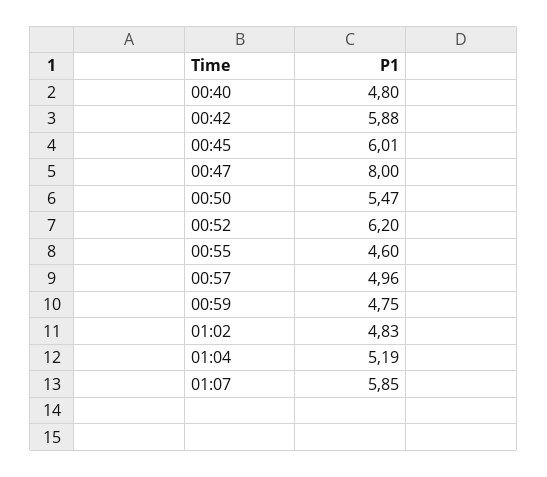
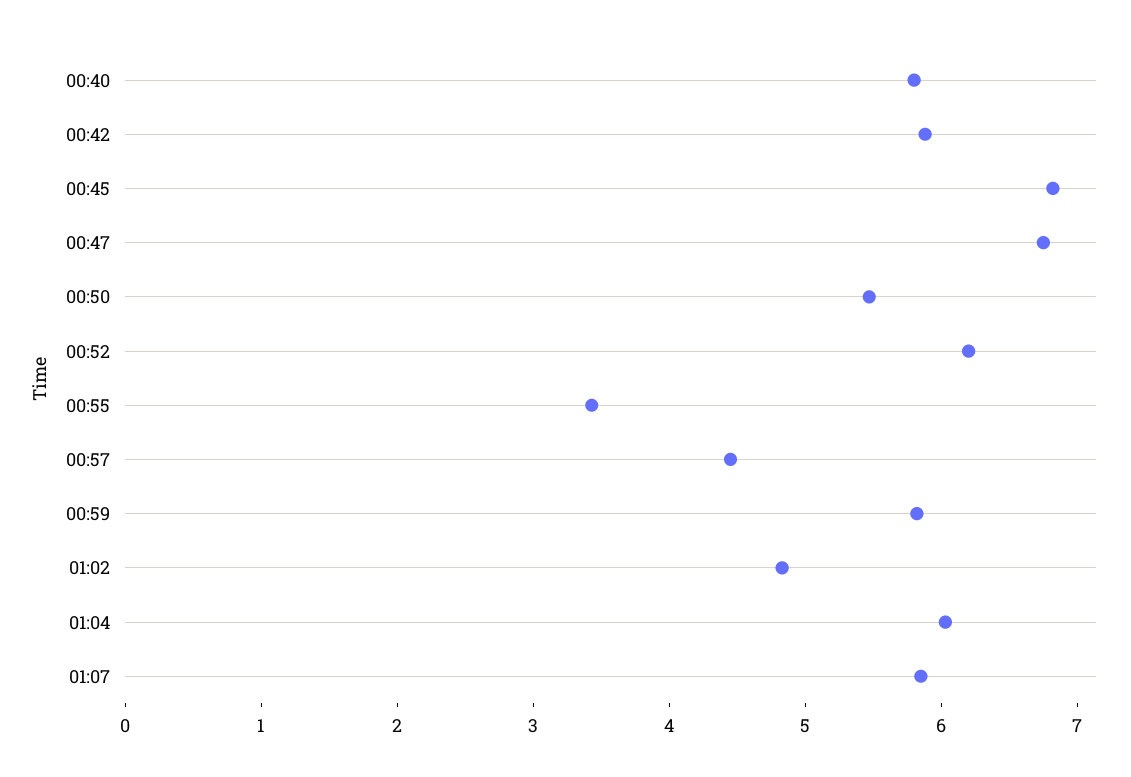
00:40: 4.8 -> 5.8
00:45: 6.01 -> 6.8
00:47: 8 -> 6.8
00:55: 4.6 -> 3.4
00:57: 4.96 -> 4.4
00:59: 4.75 -> 5.8
01:04: 5.19 -> 6

